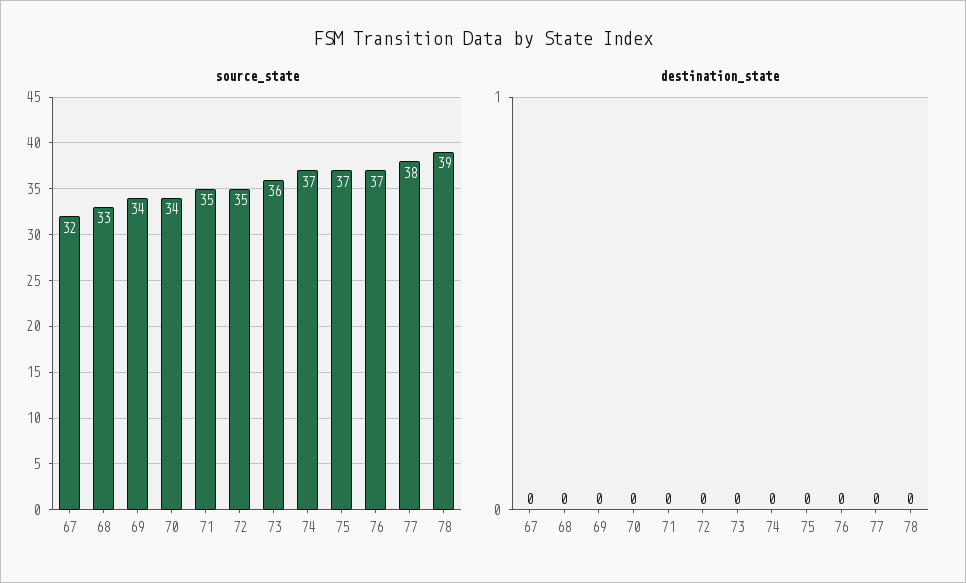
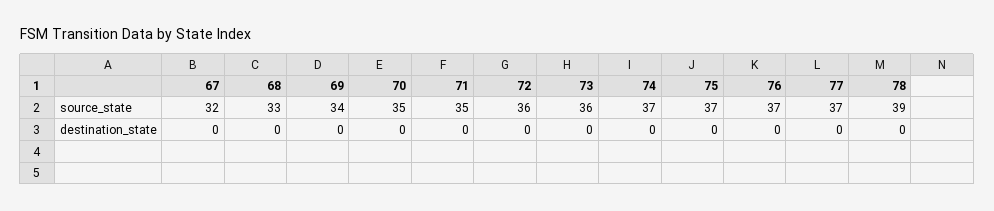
source_state, 70: 34 -> 35
source_state, 72: 35 -> 36
source_state, 77: 38 -> 37

